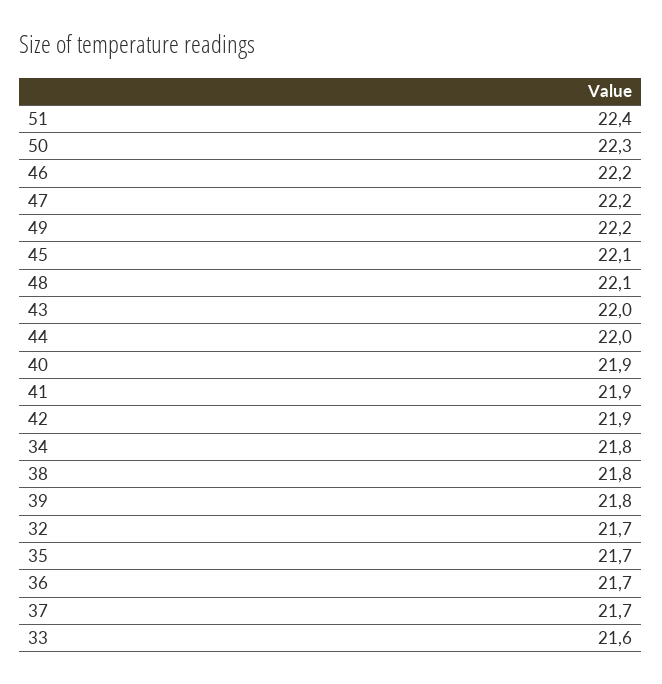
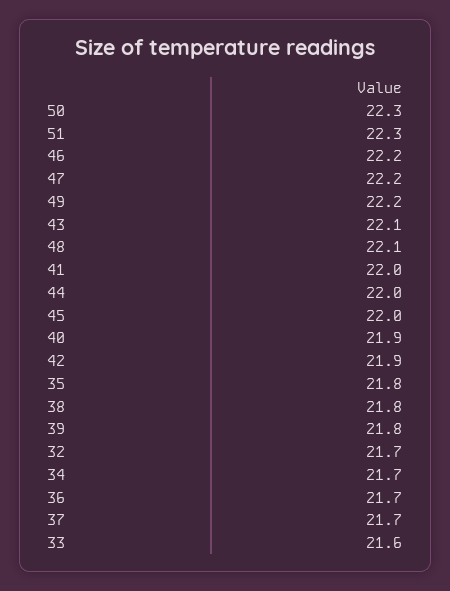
51: 22.4 -> 22.3
45: 22.1 -> 22
43: 22 -> 22.1
41: 21.9 -> 22
34: 21.8 -> 21.7
35: 21.7 -> 21.8

